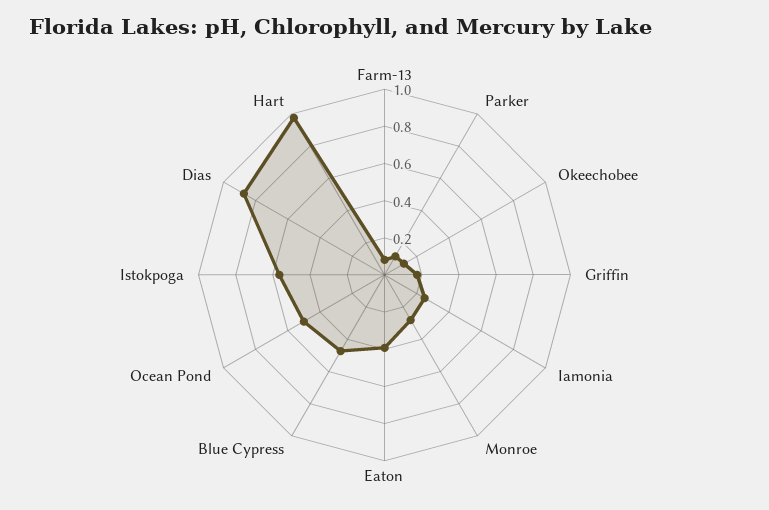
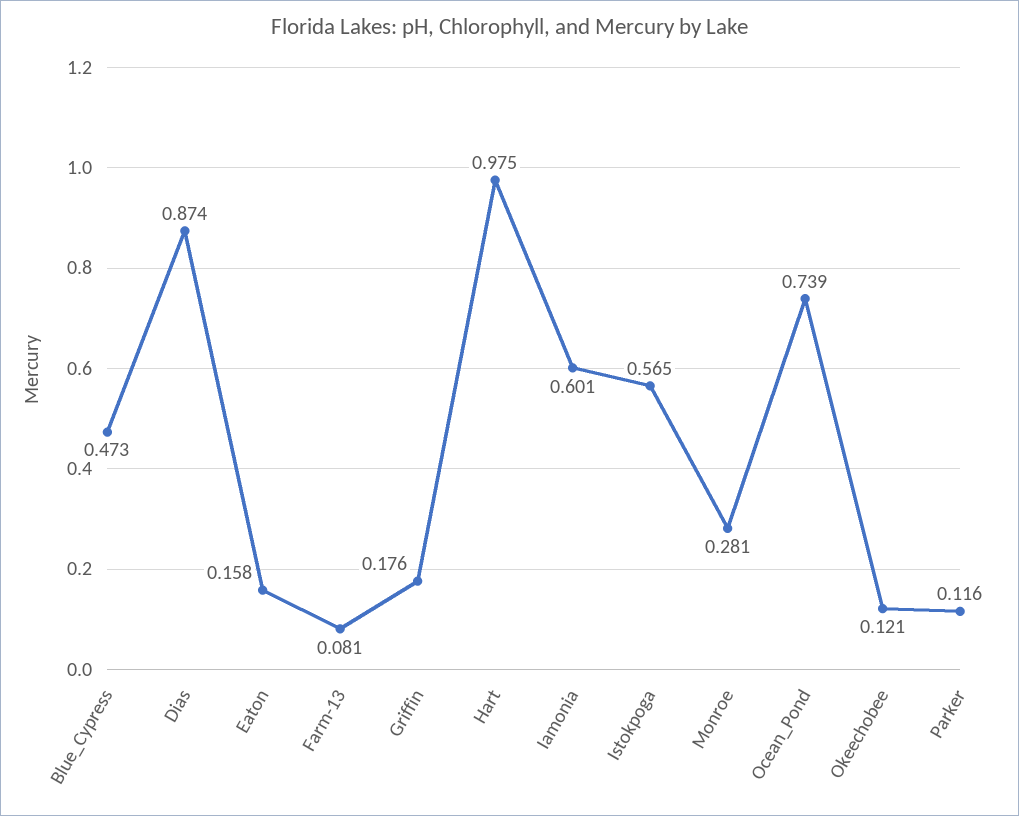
Iamonia: 0.25 -> 0.601
Eaton: 0.4 -> 0.158
Ocean Pond: 0.5 -> 0.739

